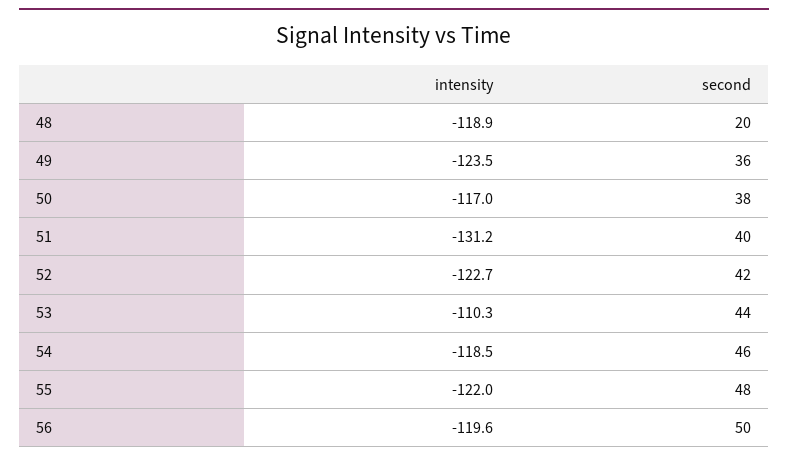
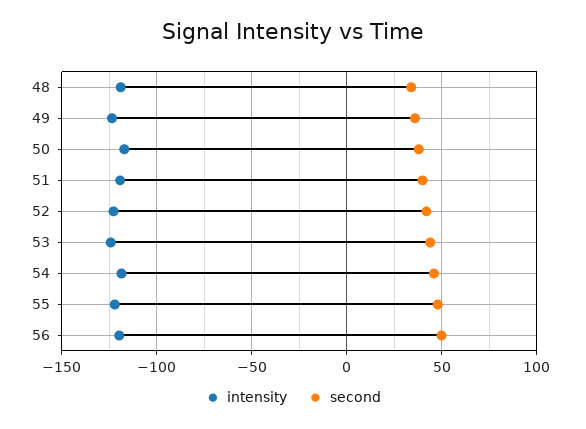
second, 48: 20 -> 35
intensity, 51: -131.2 -> -120
intensity, 53: -110.3 -> -125

